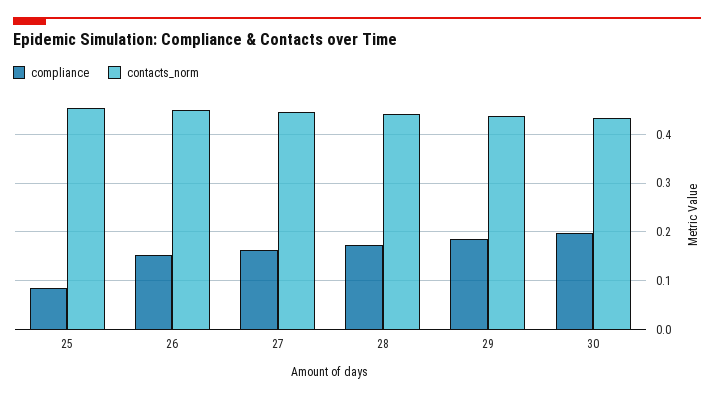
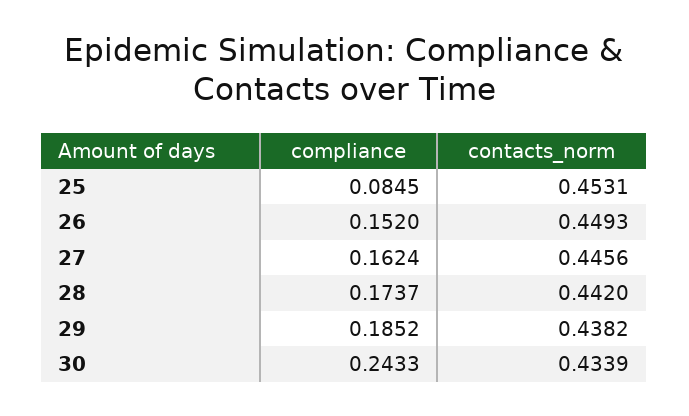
compliance, 30: 0.2 -> 0.2433

